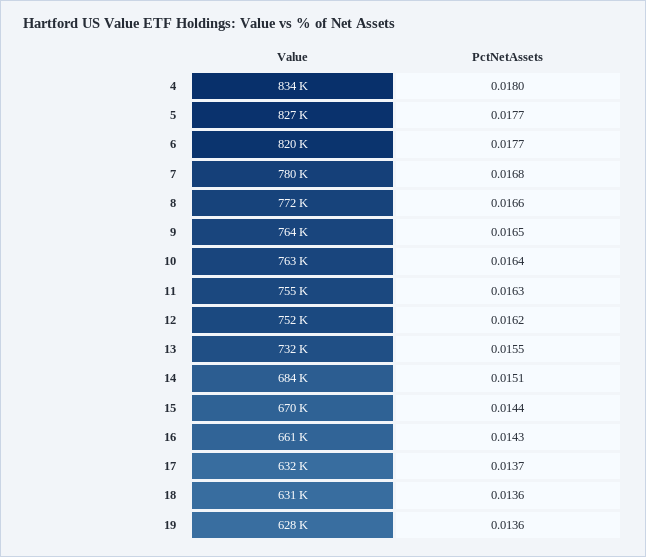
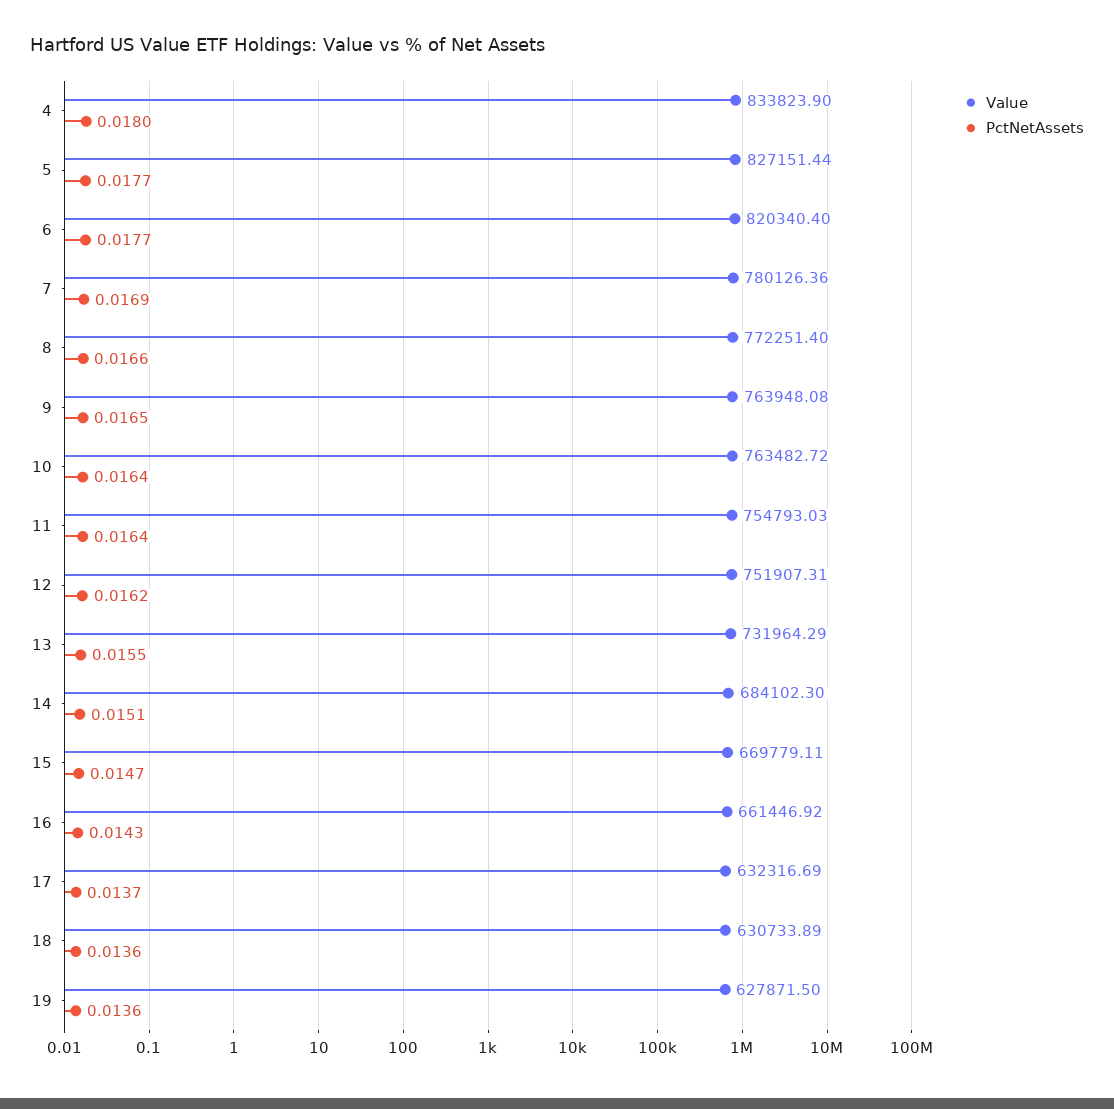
PctNetAssets, 7: 0.0168 -> 0.0169
PctNetAssets, 11: 0.0163 -> 0.0164
PctNetAssets, 15: 0.0144 -> 0.0147

